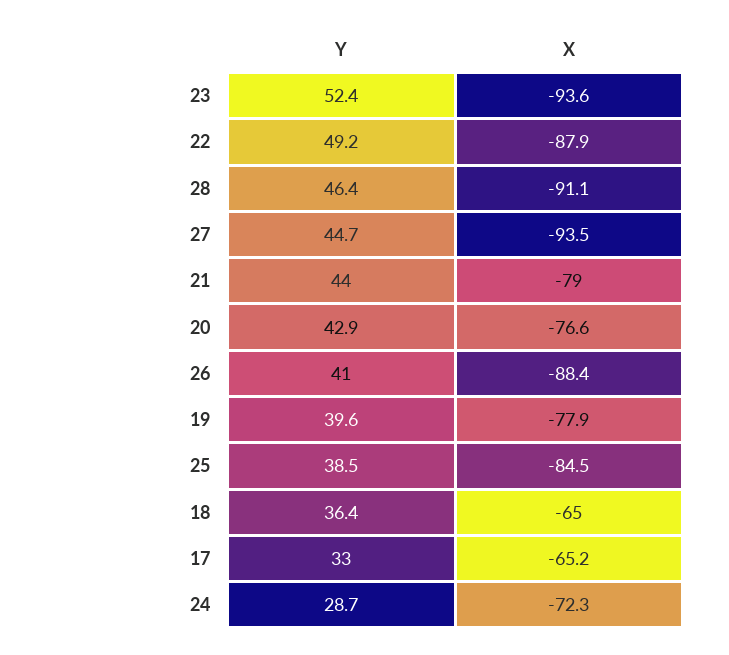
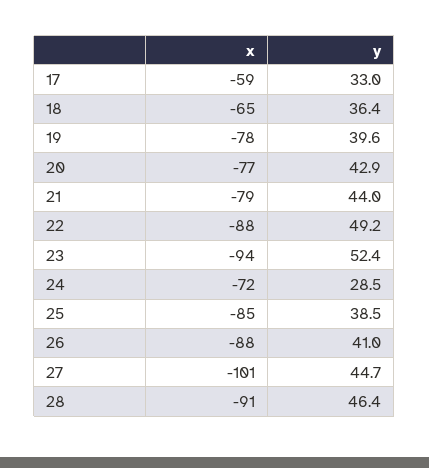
X, 27: -93.5 -> -101
X, 17: -65.2 -> -59
Y, 24: 28.7 -> 28.5

